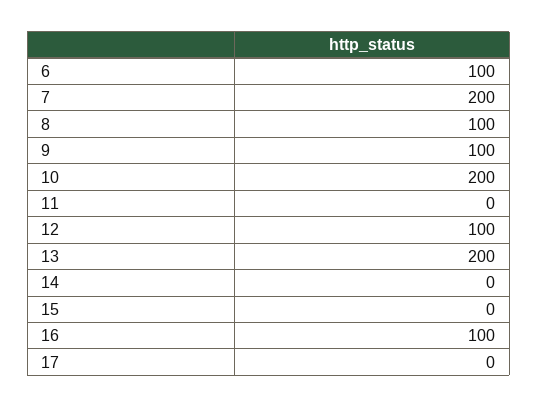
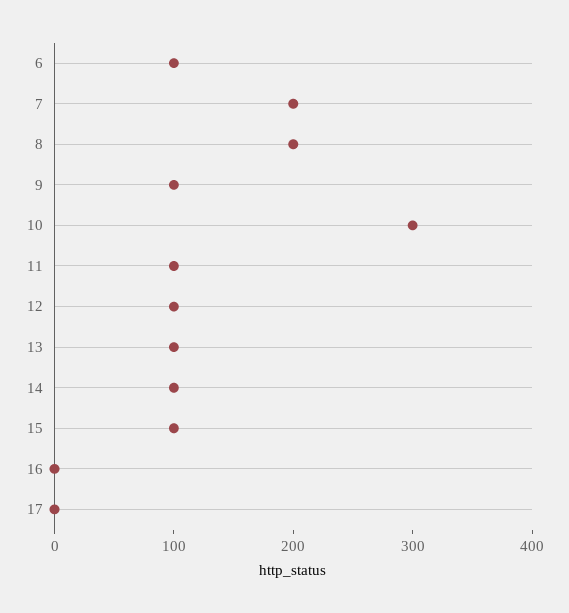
8: 100 -> 200
10: 200 -> 300
11: 0 -> 100
13: 200 -> 100
14: 0 -> 100
15: 0 -> 100
16: 100 -> 0

